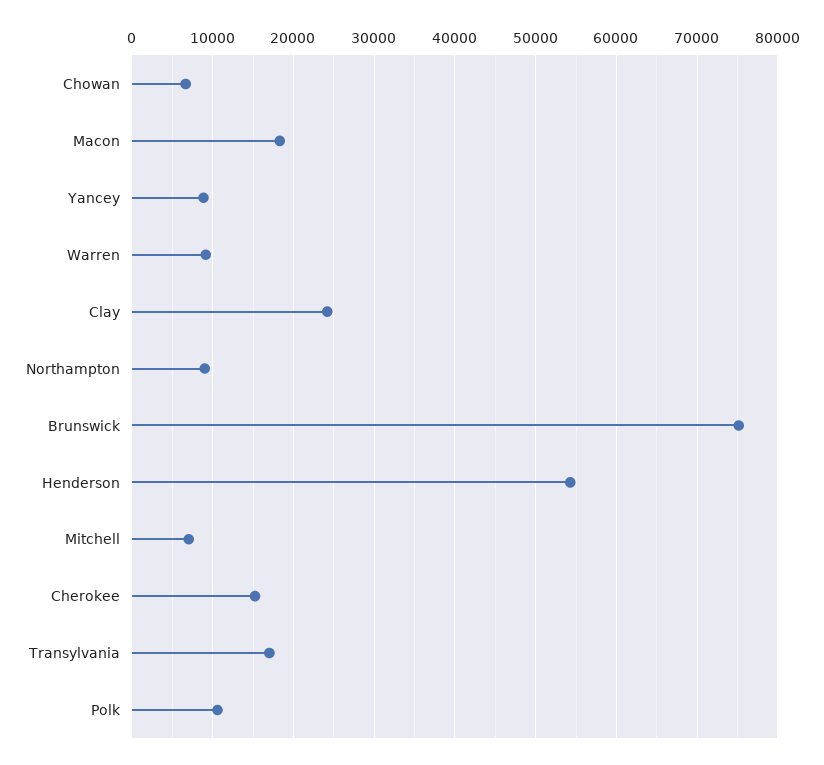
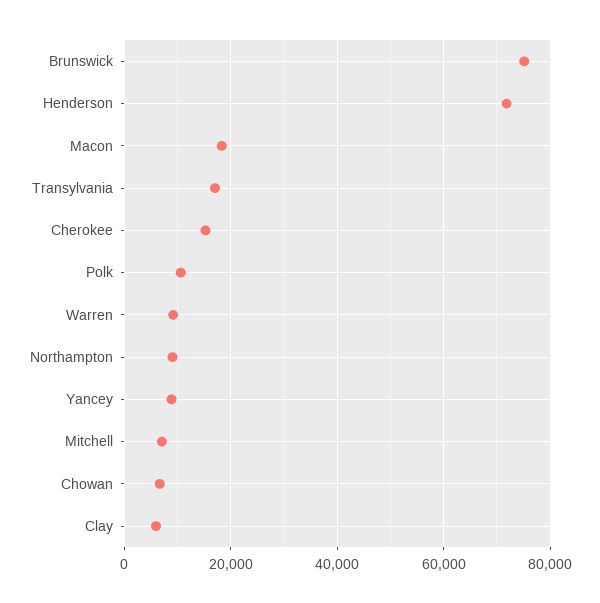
Clay: 24000 -> 6000
Henderson: 54000 -> 72000

